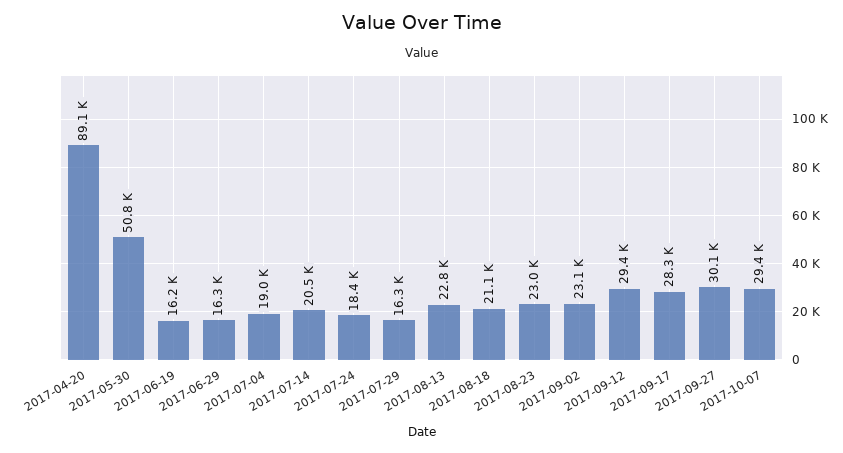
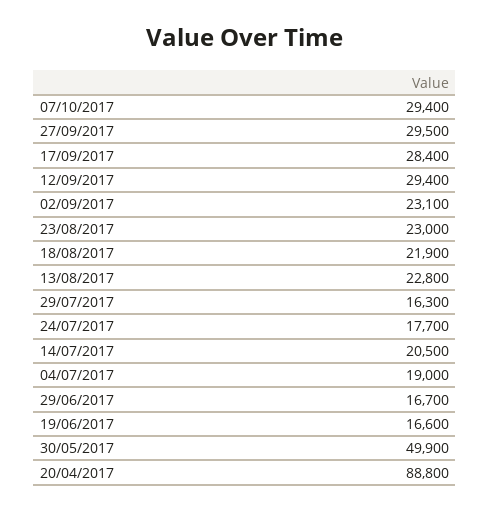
2017-04-20: 89100 -> 88800
2017-05-30: 50800 -> 49900
2017-06-19: 16200 -> 16600
2017-06-29: 16300 -> 16700
2017-07-24: 18400 -> 17700
2017-08-18: 21100 -> 21900
2017-09-17: 28300 -> 28400
2017-09-27: 30100 -> 29500

